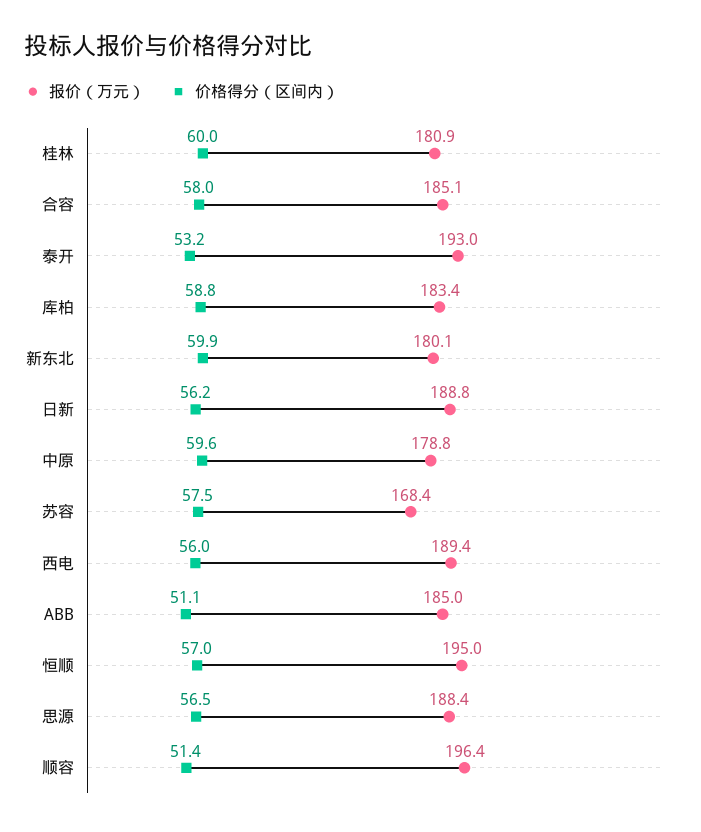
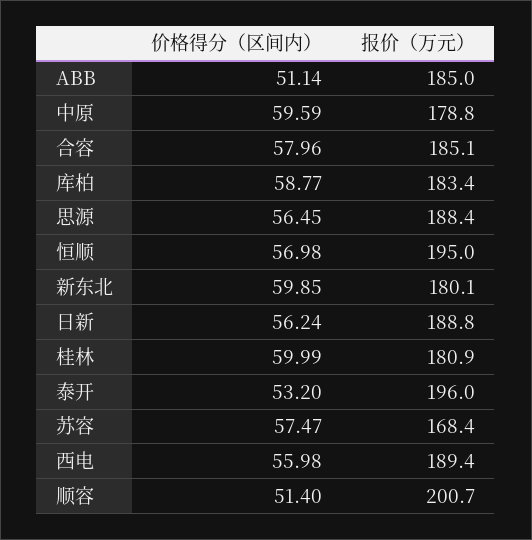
报价（万元）, 泰开: 193 -> 196
报价（万元）, 顺容: 196.4 -> 200.7

